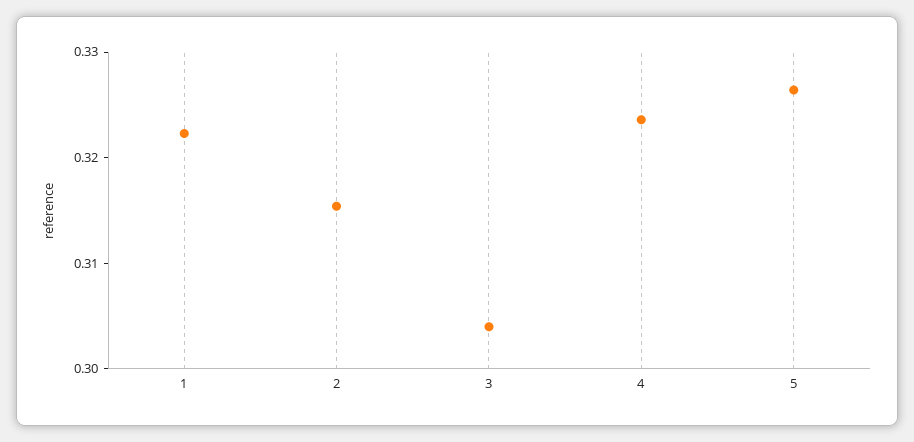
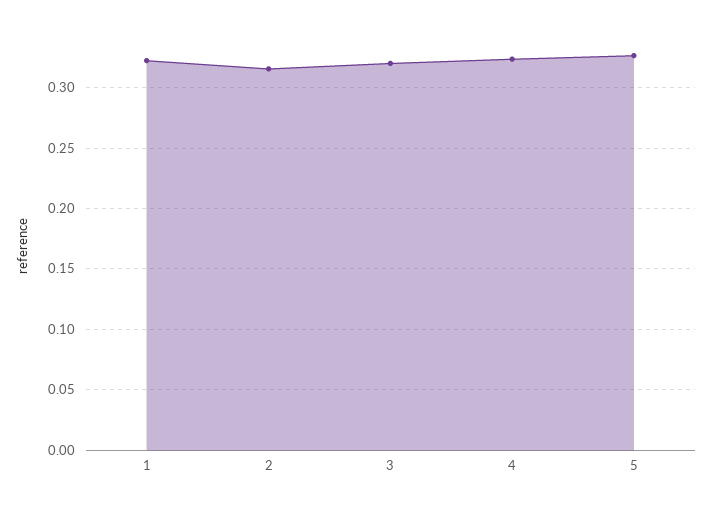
3: 0.304 -> 0.32

